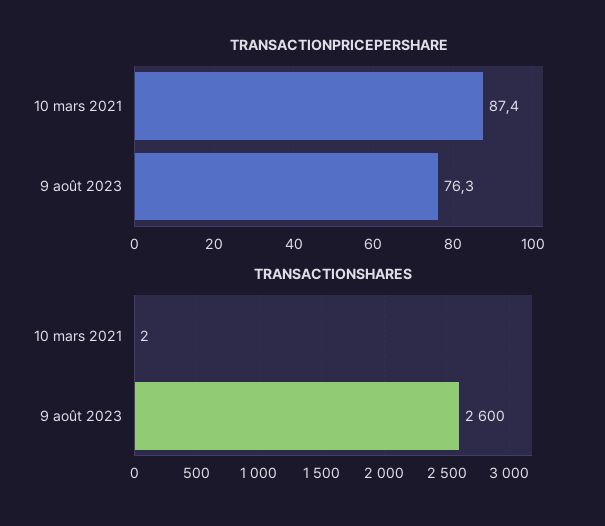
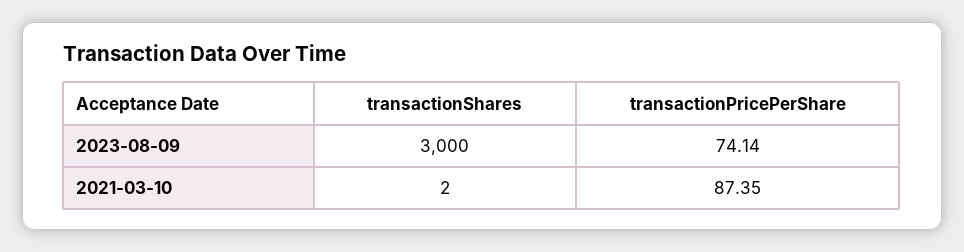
TRANSACTIONPRICEPERSHARE, 9 août 2023: 76.3 -> 74.14
TRANSACTIONSHARES, 9 août 2023: 2600 -> 3000

